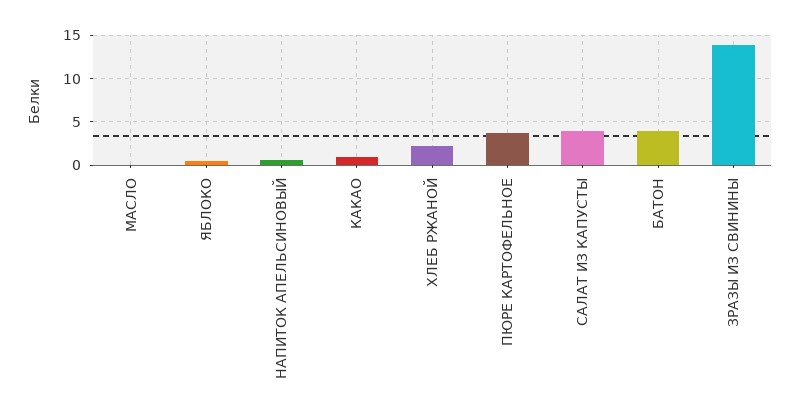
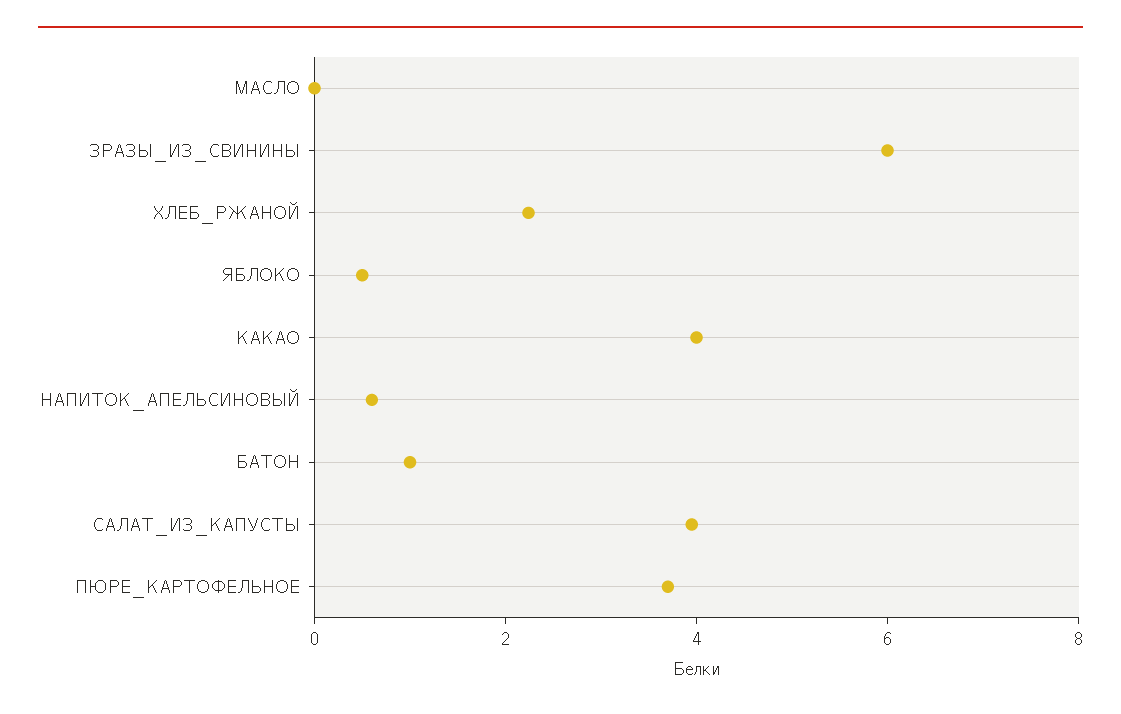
КАКАО: 1 -> 4
БАТОН: 4 -> 1
ЗРАЗЫ ИЗ СВИНИНЫ: 14 -> 6

